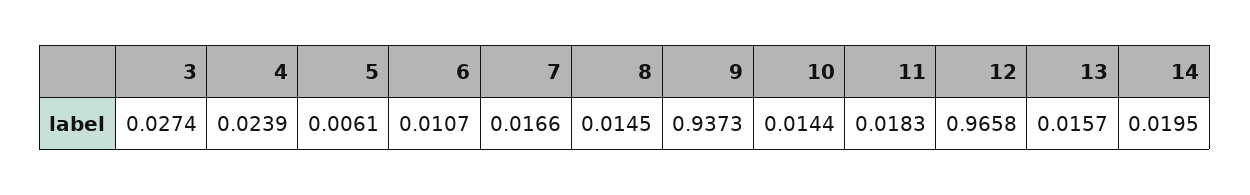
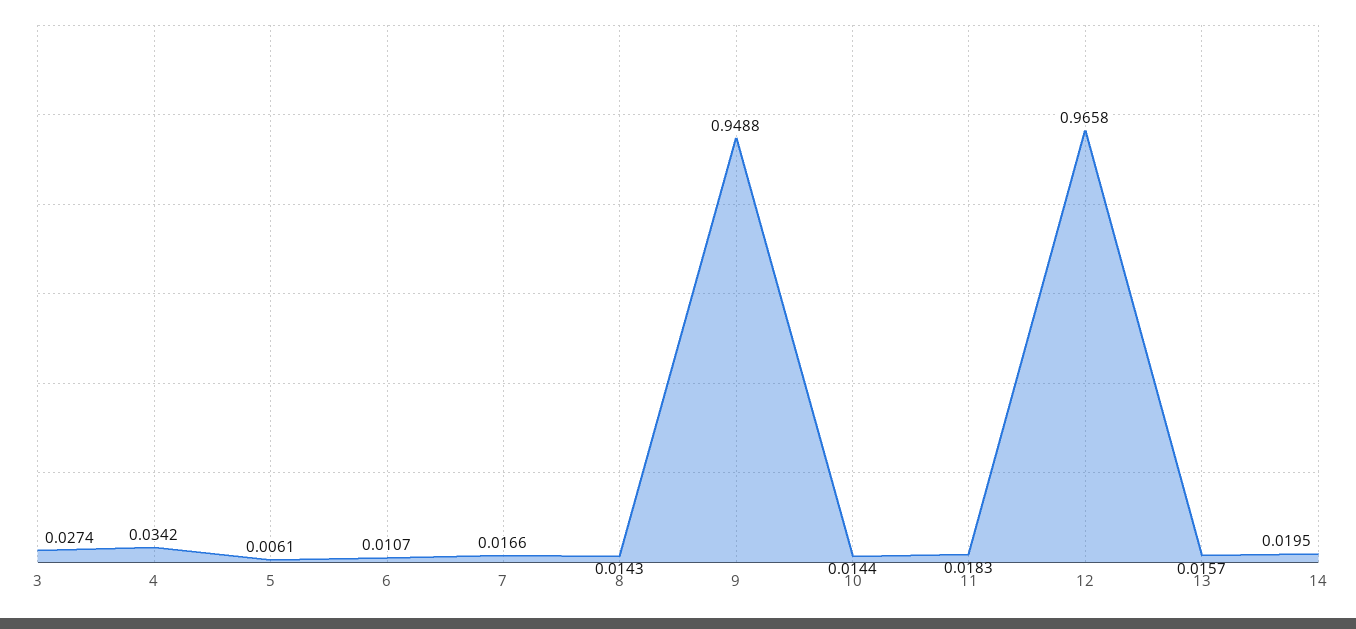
4: 0.0239 -> 0.0342
8: 0.0145 -> 0.0143
9: 0.9373 -> 0.9488

